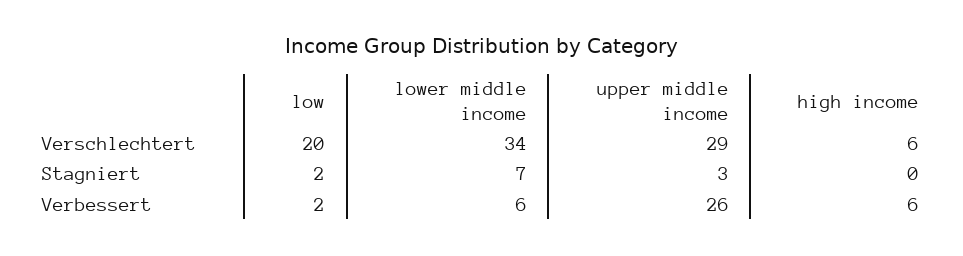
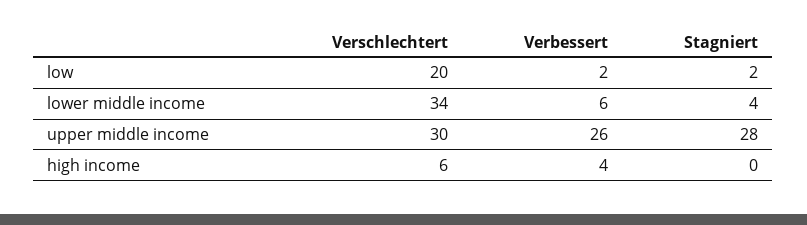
upper middle income, Verschlechtert: 29 -> 30
lower middle income, Stagniert: 7 -> 4
upper middle income, Stagniert: 3 -> 28
high income, Verbessert: 6 -> 4

